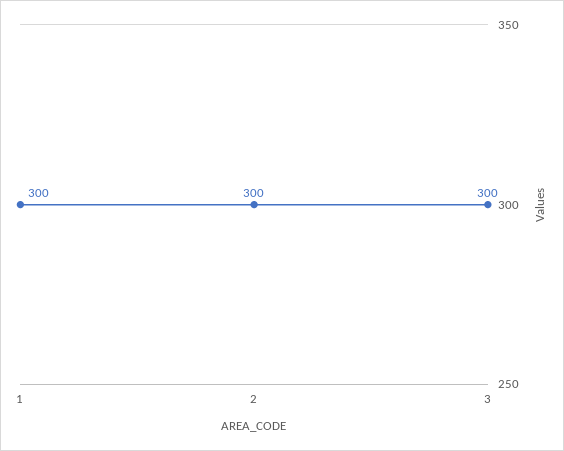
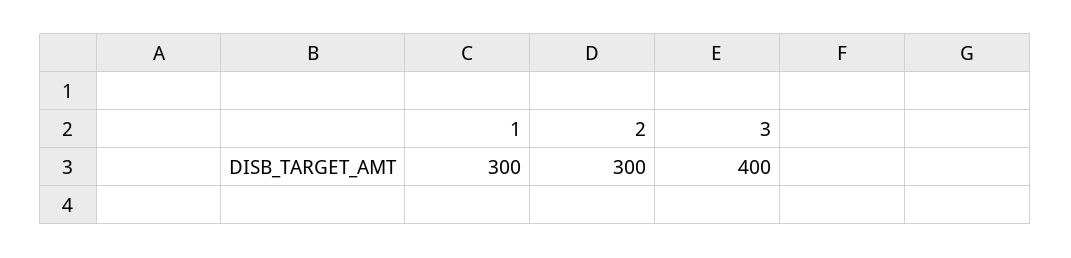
3: 300 -> 400

